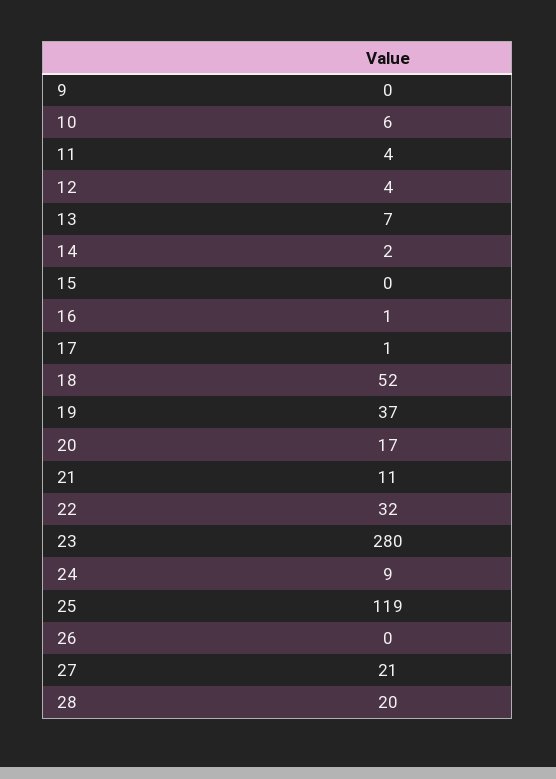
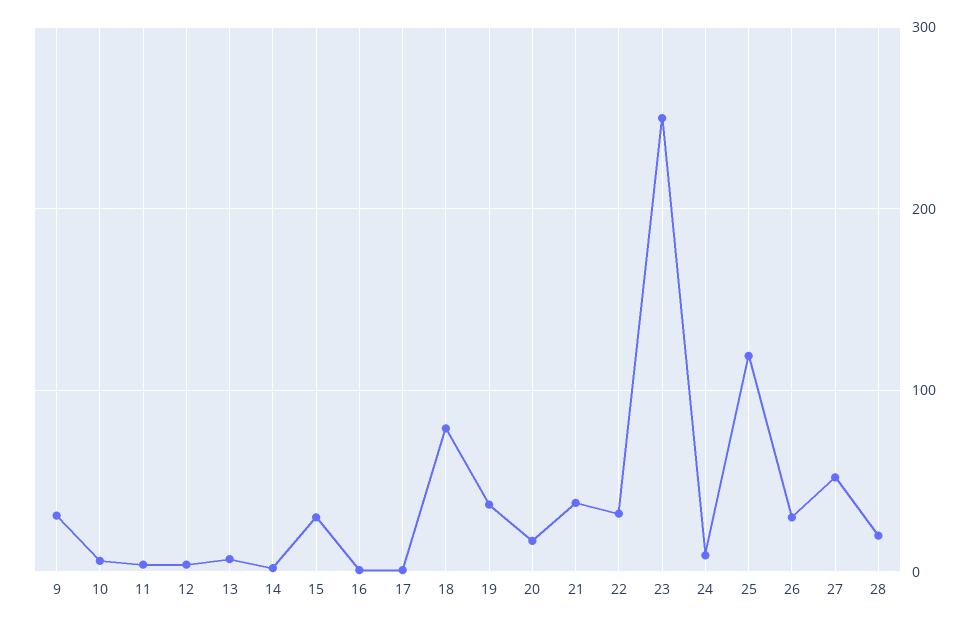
9: 0 -> 30
15: 0 -> 30
18: 52 -> 80
21: 11 -> 40
23: 280 -> 250
26: 0 -> 30
27: 21 -> 50

